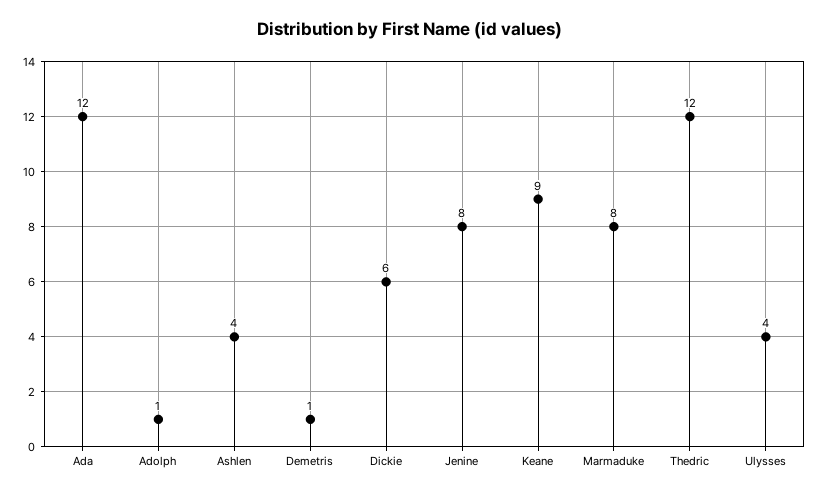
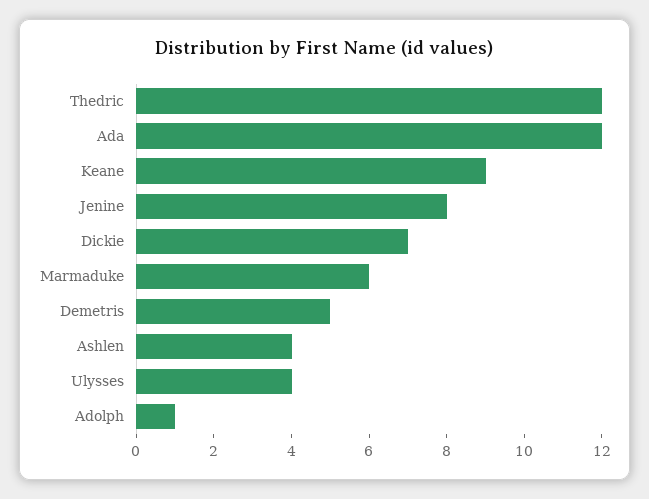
Demetris: 1 -> 5
Dickie: 6 -> 7
Marmaduke: 8 -> 6

